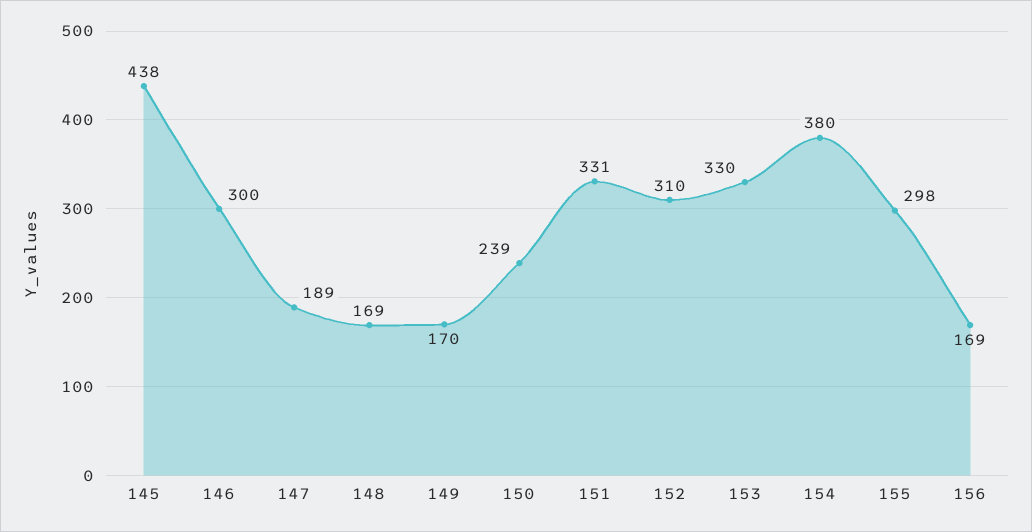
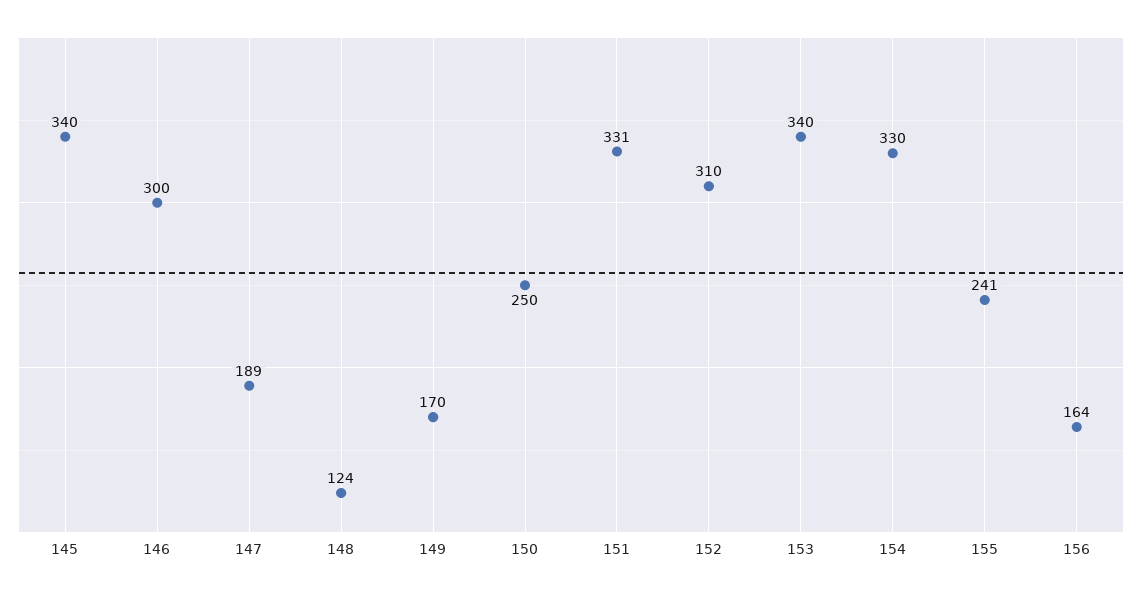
145: 438 -> 340
148: 169 -> 124
150: 239 -> 250
153: 330 -> 340
154: 380 -> 330
155: 298 -> 241
156: 169 -> 164

